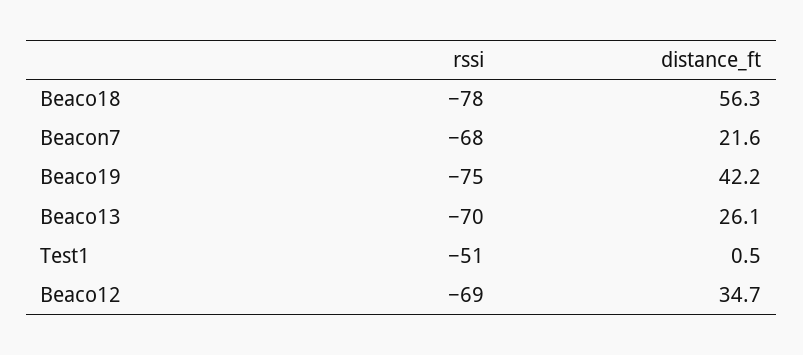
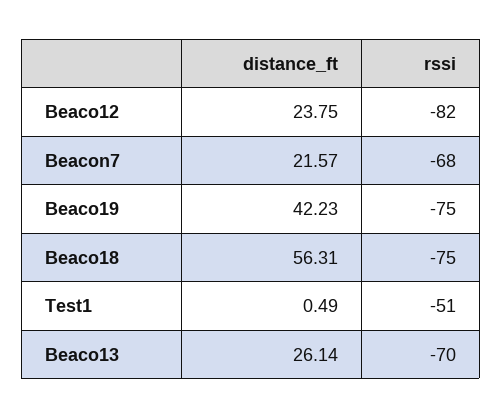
rssi, Beaco18: -78 -> -75
rssi, Beaco12: -69 -> -82
distance_ft, Beaco12: 34.7 -> 23.75

